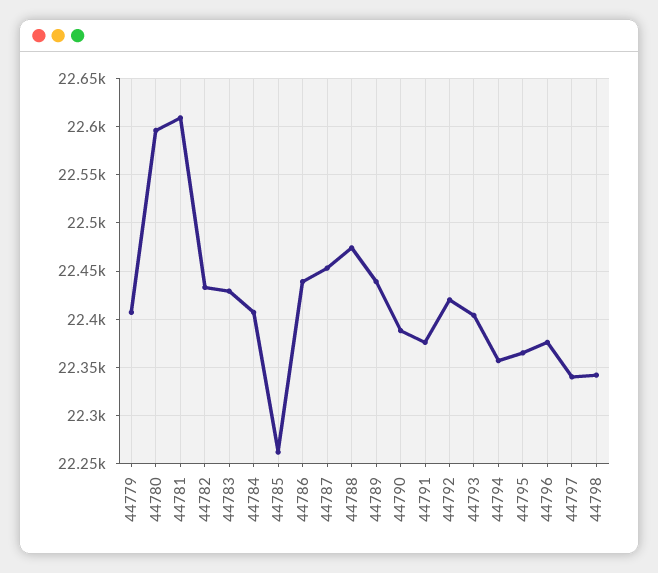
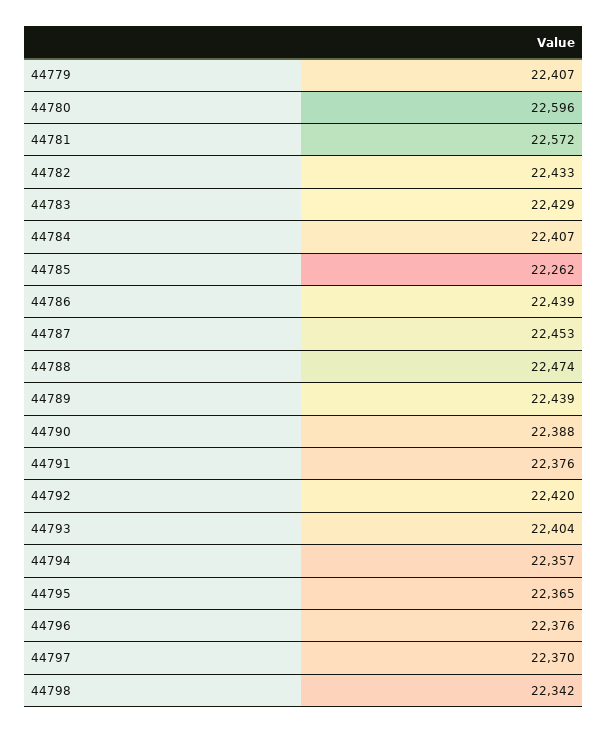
44781: 22610 -> 22572
44797: 22340 -> 22370

